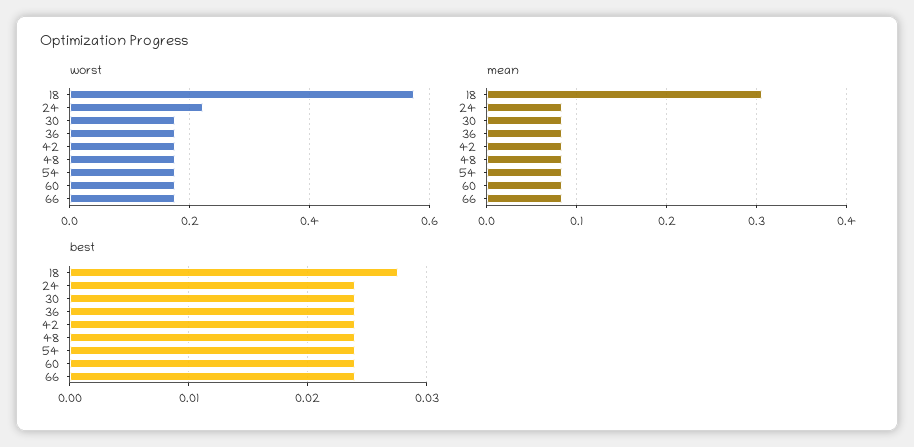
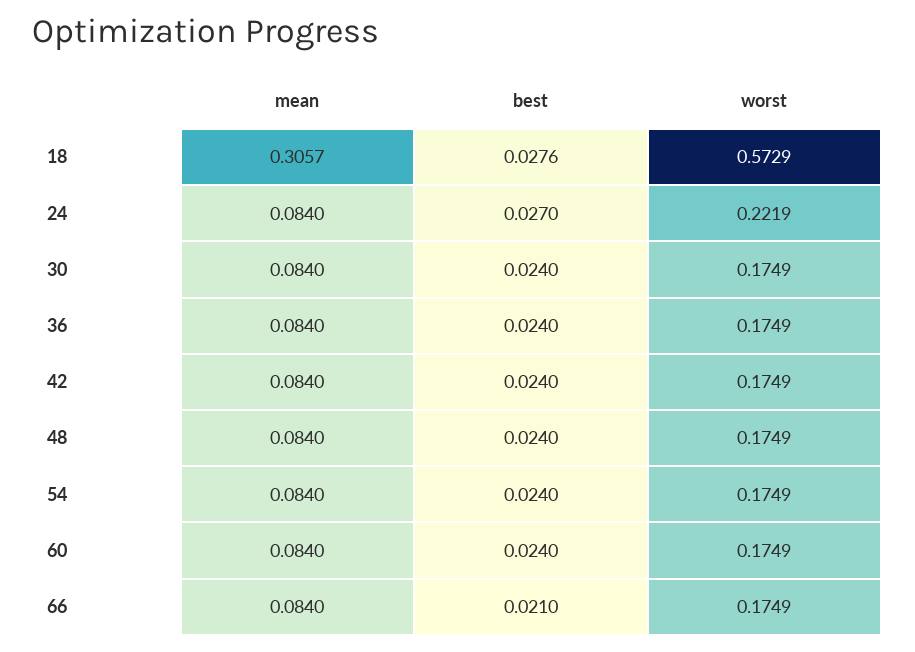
best, 24: 0.024 -> 0.027
best, 66: 0.024 -> 0.021

